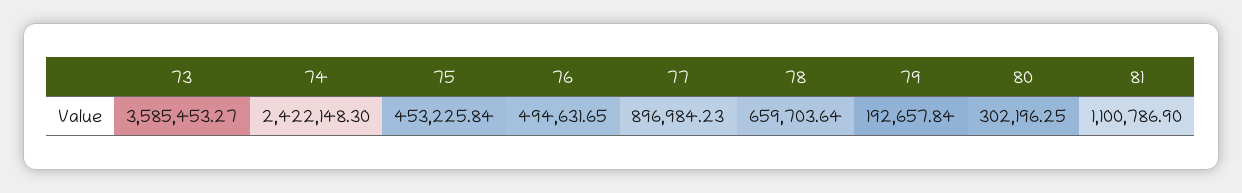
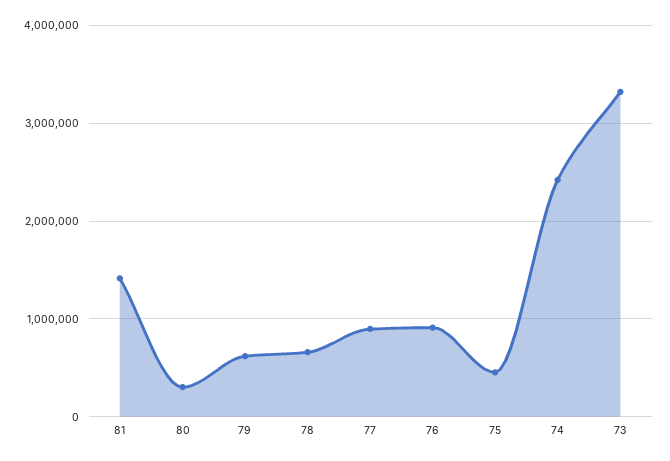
73: 3585453.27 -> 3300000
76: 494631.65 -> 900000
79: 192657.84 -> 600000
81: 1100786.9 -> 1400000

